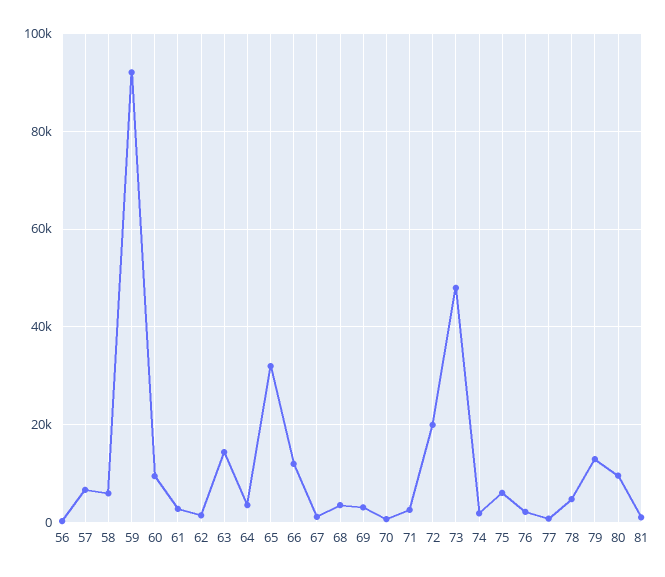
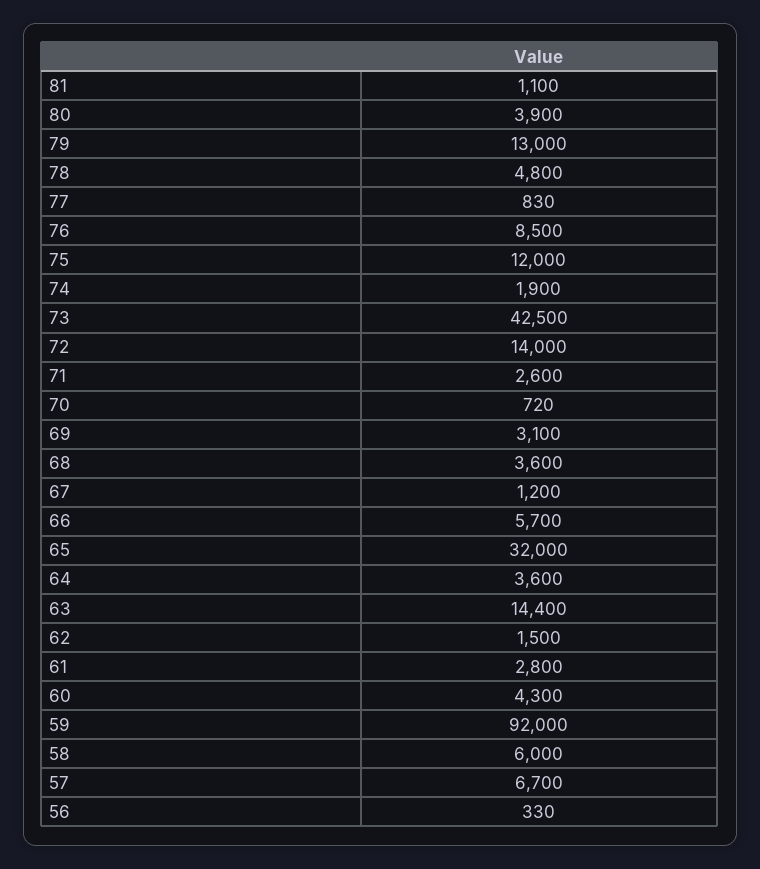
60: 10000 -> 4300
66: 12000 -> 5700
72: 20000 -> 14000
73: 48000 -> 42500
75: 6000 -> 12000
76: 2000 -> 8500
80: 10000 -> 3900

